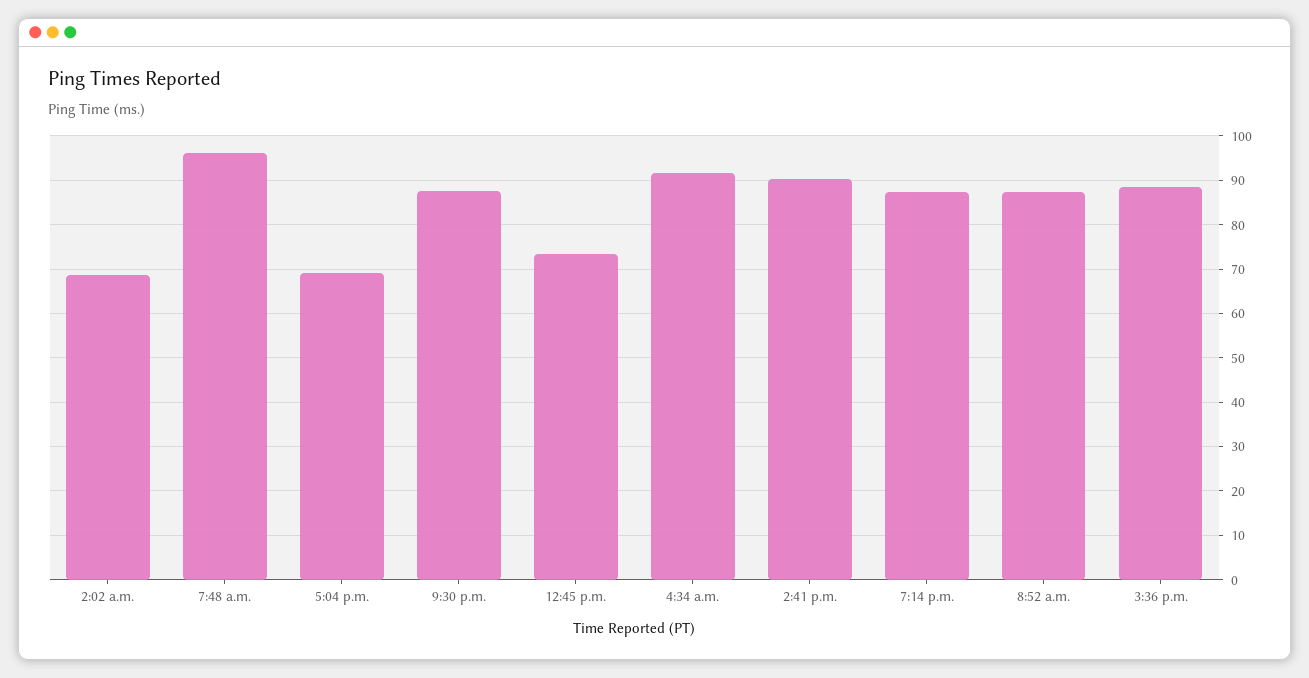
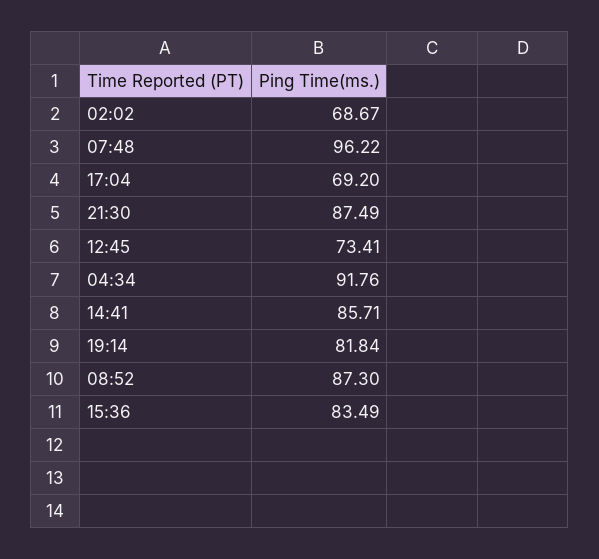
2:41 p.m.: 90 -> 85.71
7:14 p.m.: 88 -> 81.84
3:36 p.m.: 88 -> 83.49

